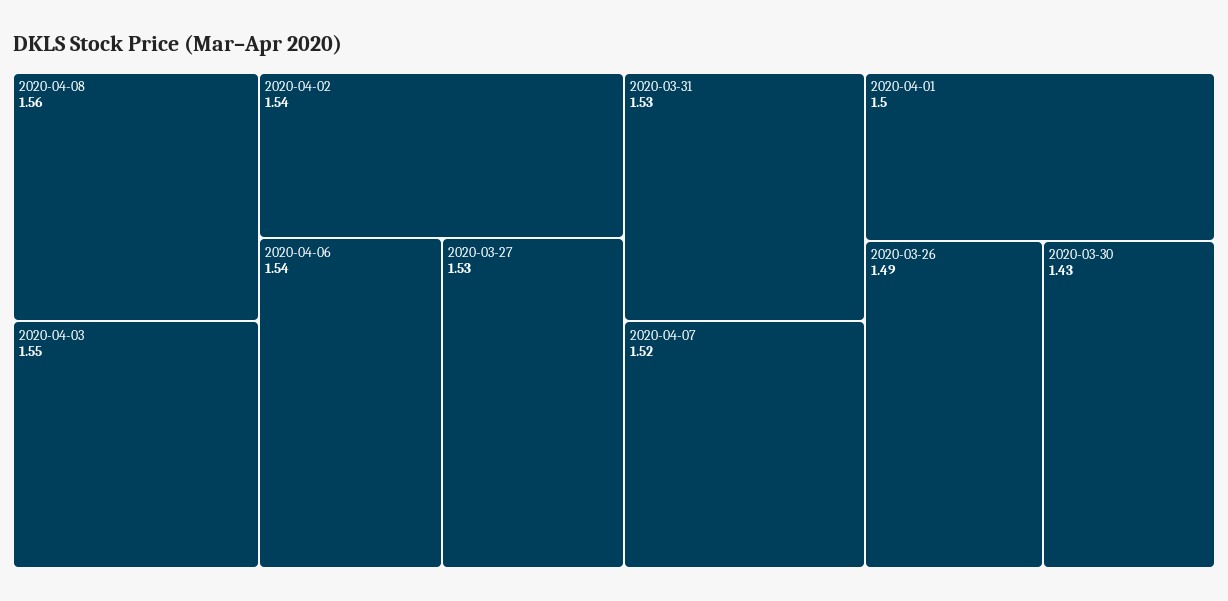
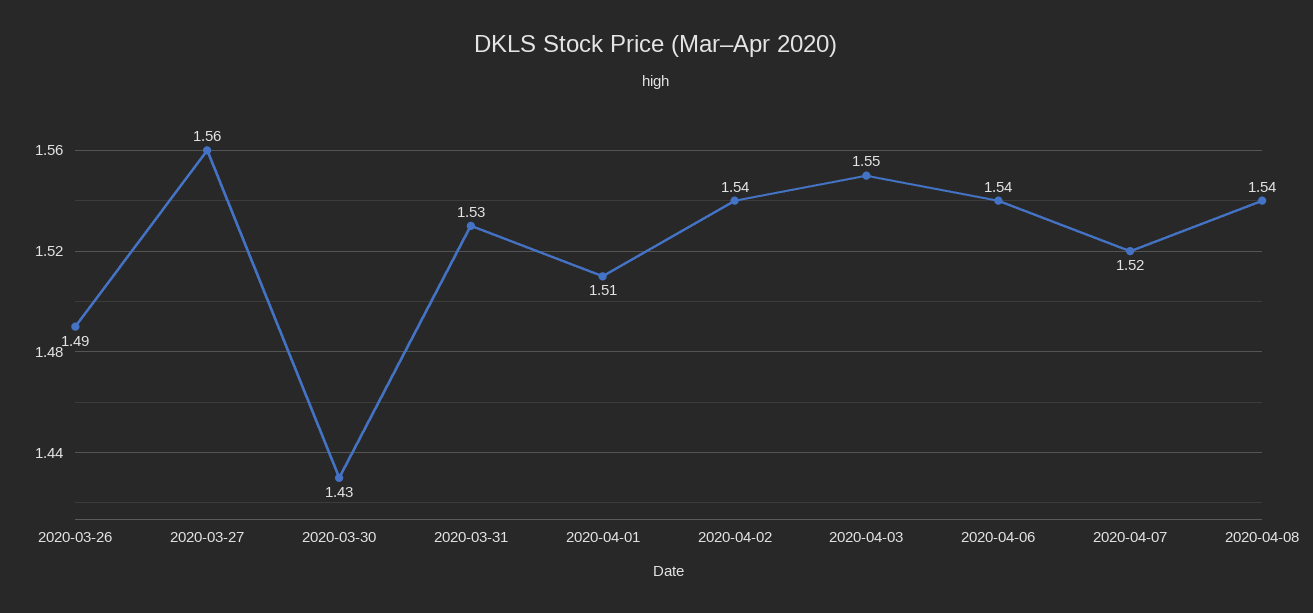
2020-04-08: 1.56 -> 1.54
2020-03-27: 1.53 -> 1.56
2020-04-01: 1.5 -> 1.51

